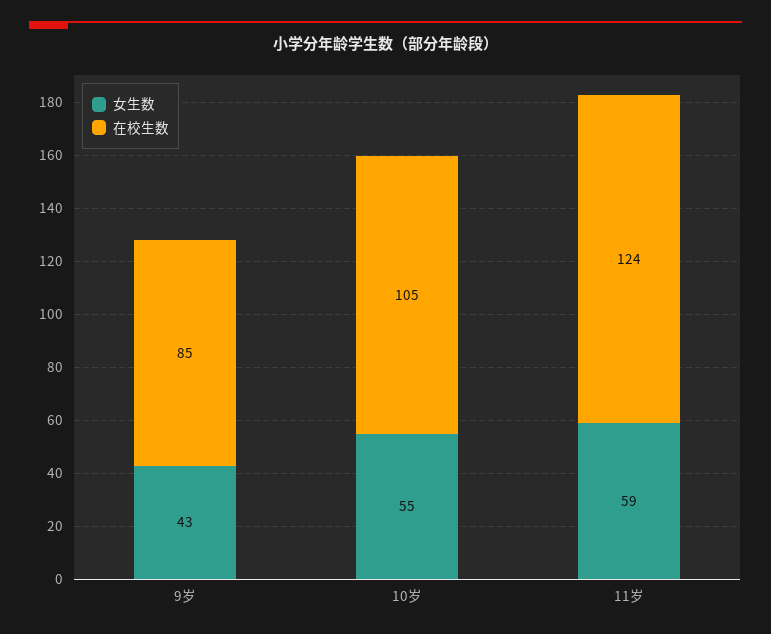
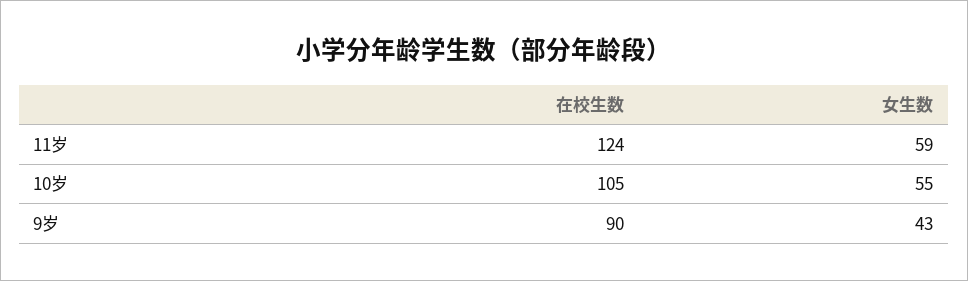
在校生数, 9岁: 85 -> 90

